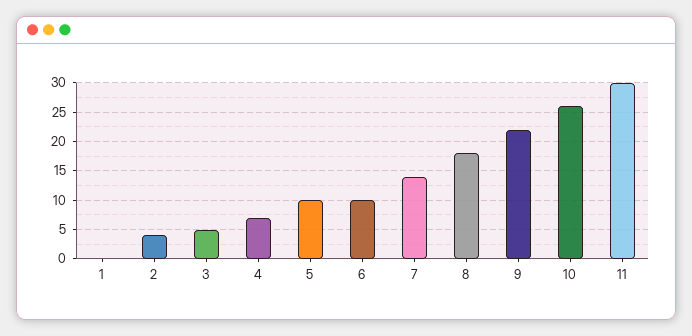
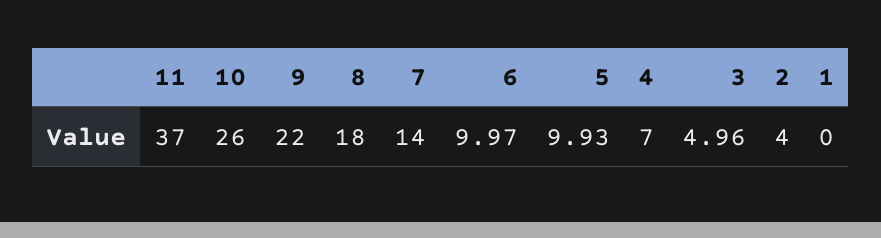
11: 30 -> 37

